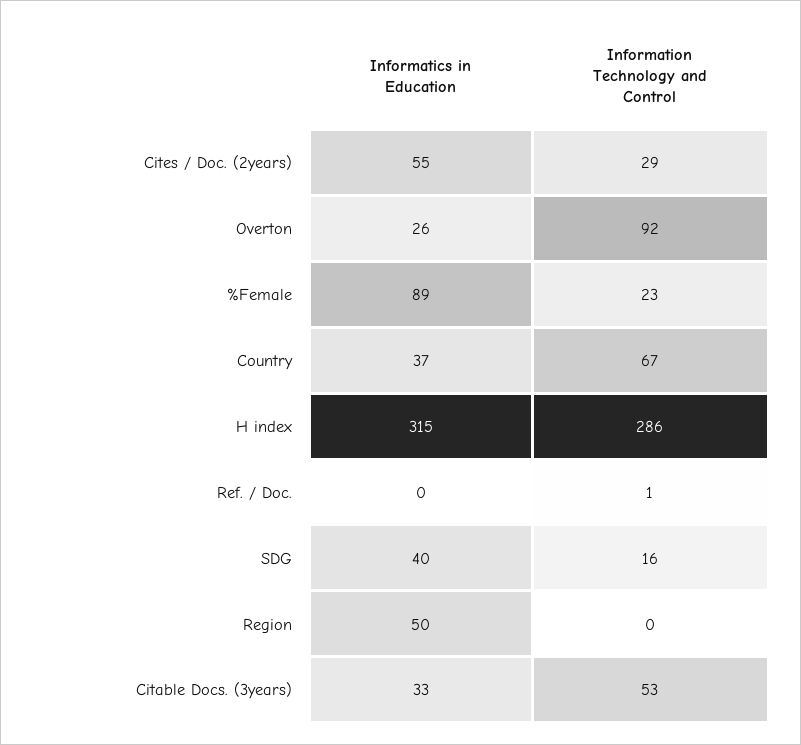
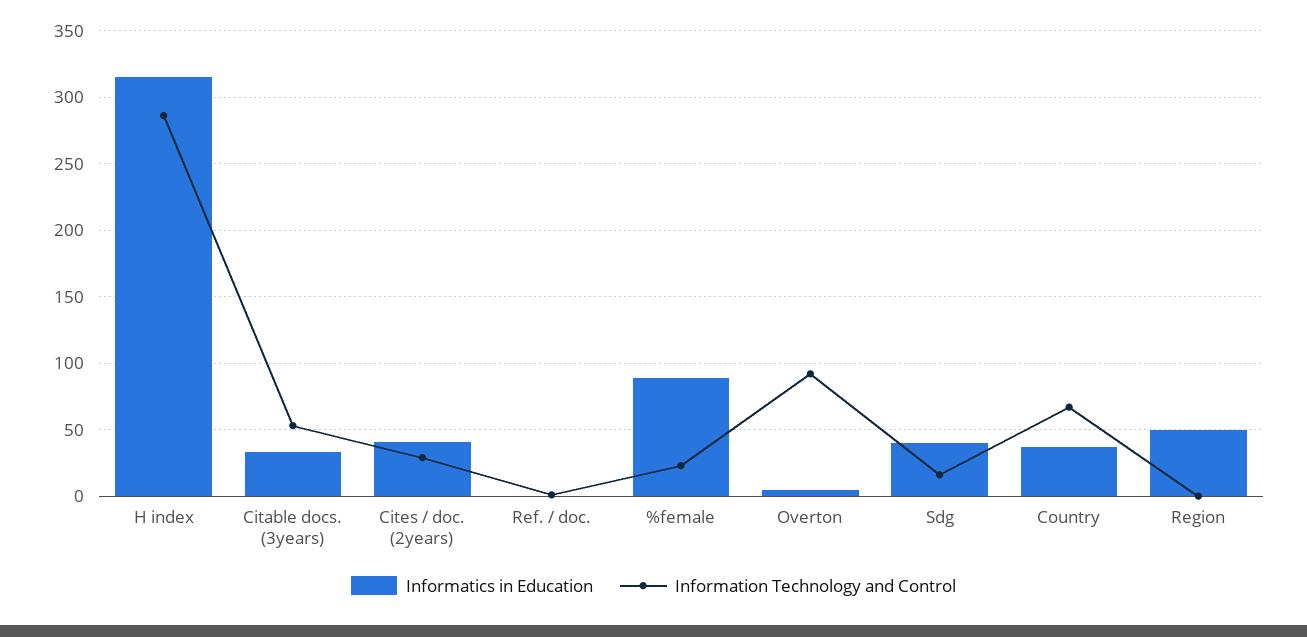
Informatics in Education, Cites / Doc. (2years): 55 -> 40
Informatics in Education, Overton: 26 -> 5

